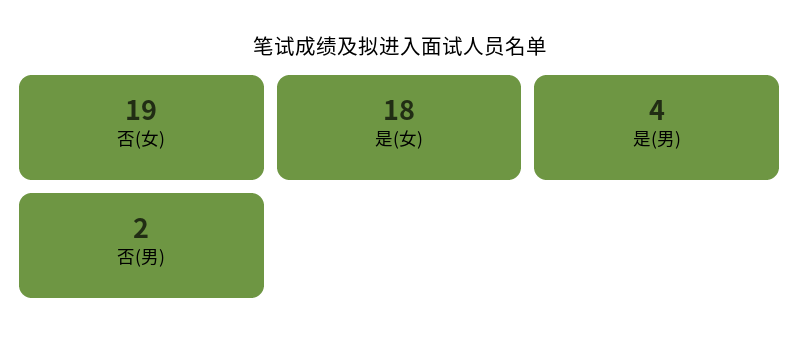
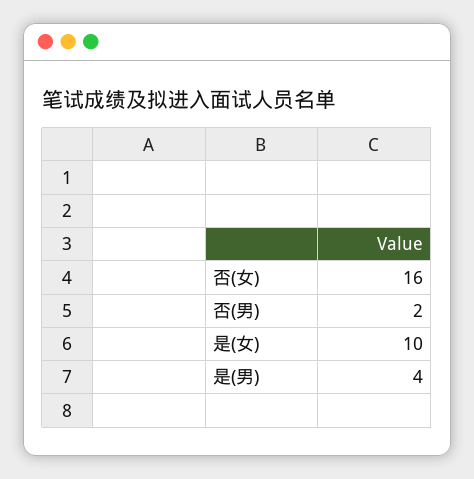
否(女): 19 -> 16
是(女): 18 -> 10

